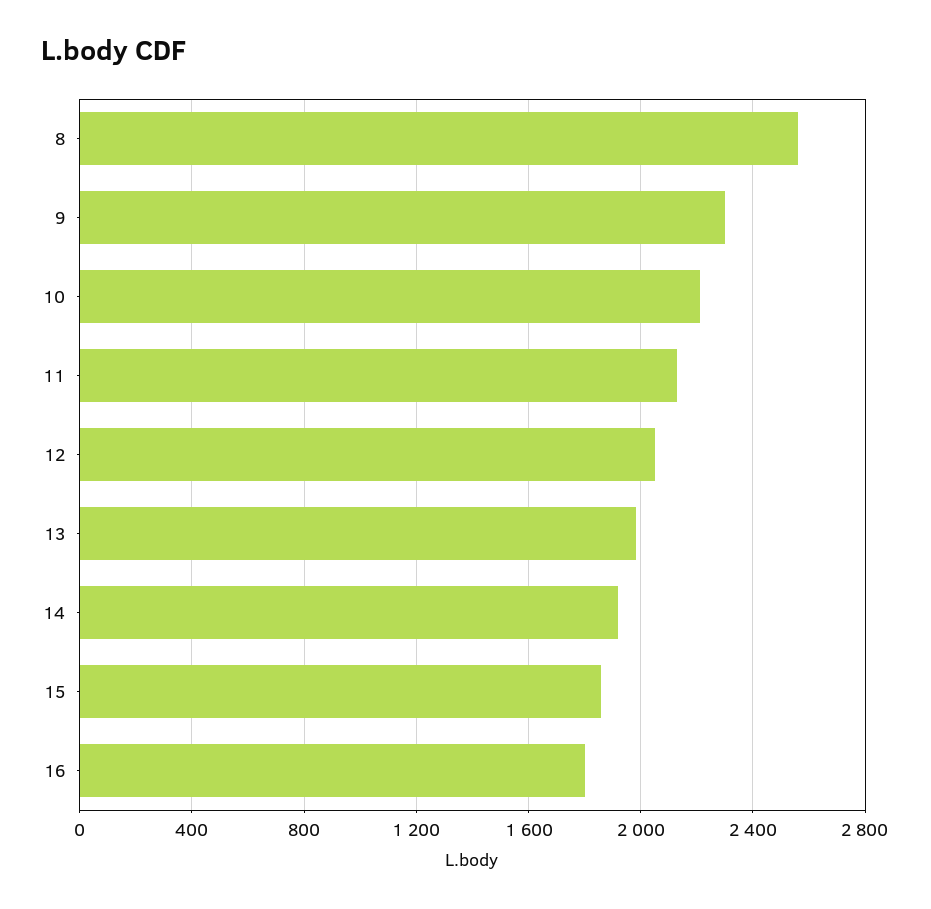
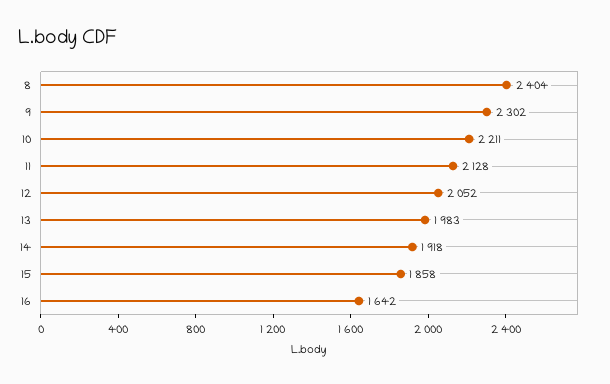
8: 2550 -> 2404
16: 1800 -> 1642

